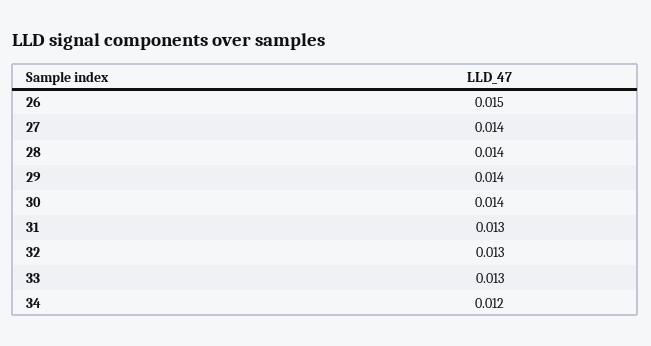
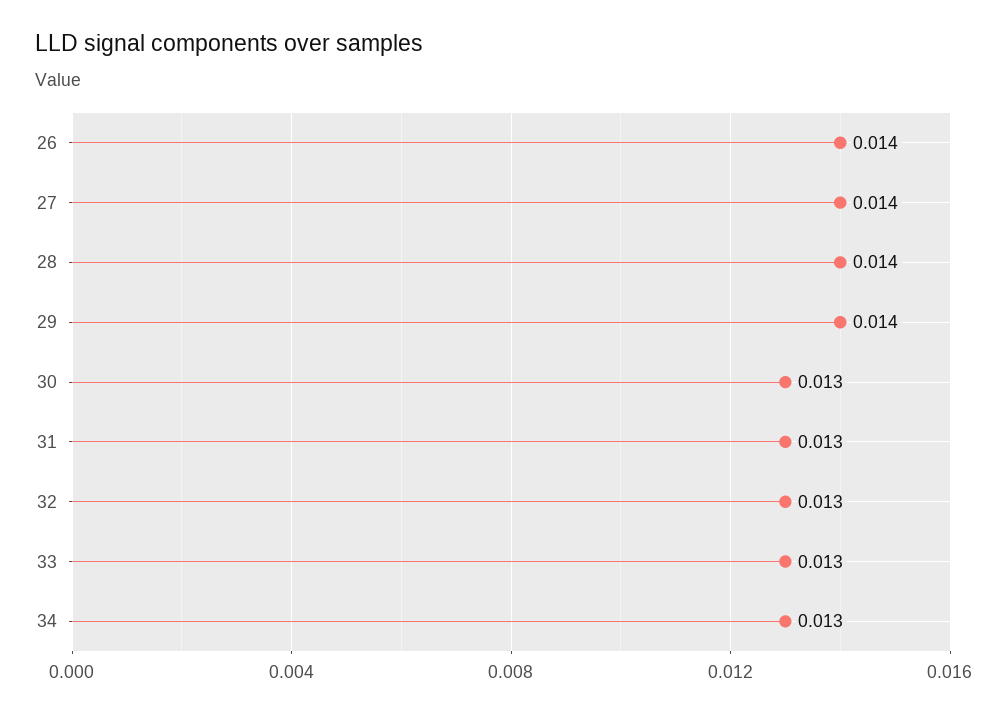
26: 0.015 -> 0.014
30: 0.014 -> 0.013
34: 0.012 -> 0.013

